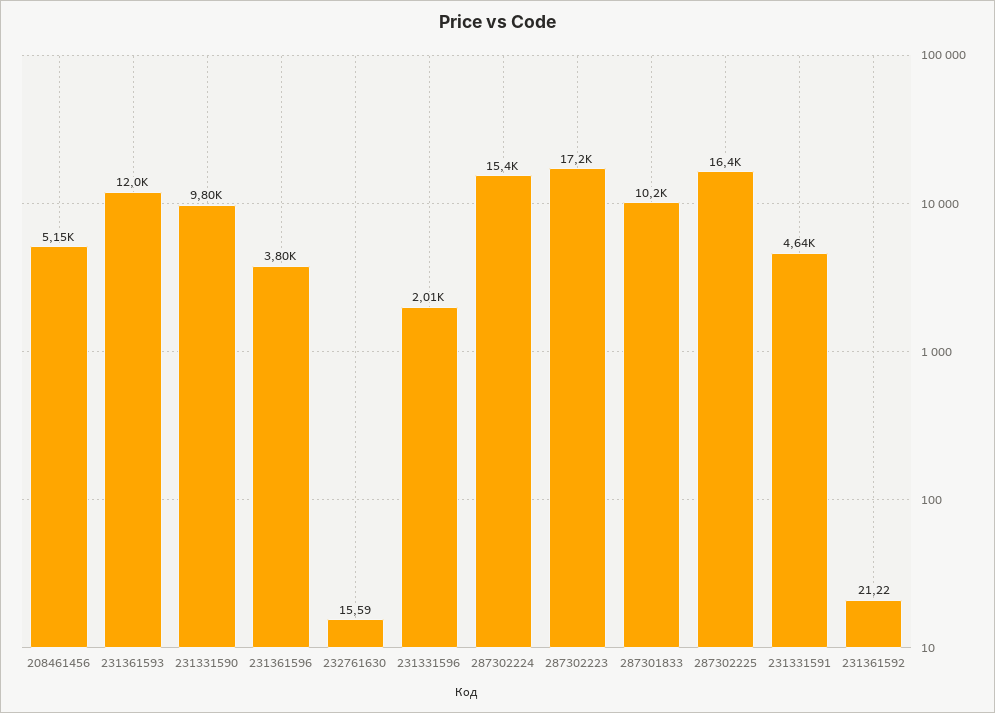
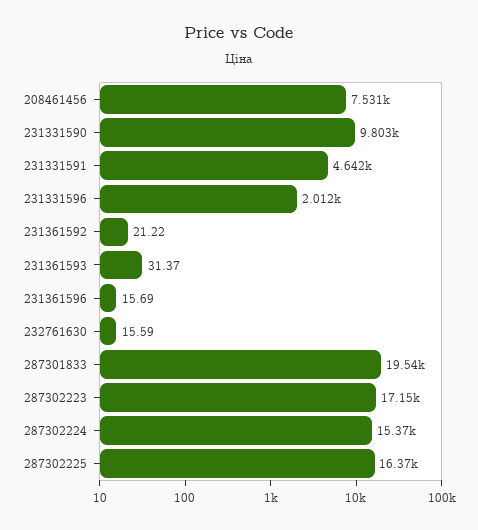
208461456: 5150 -> 7531
231361593: 12000 -> 31.37
231361596: 3800 -> 15.69
287301833: 10200 -> 19540

